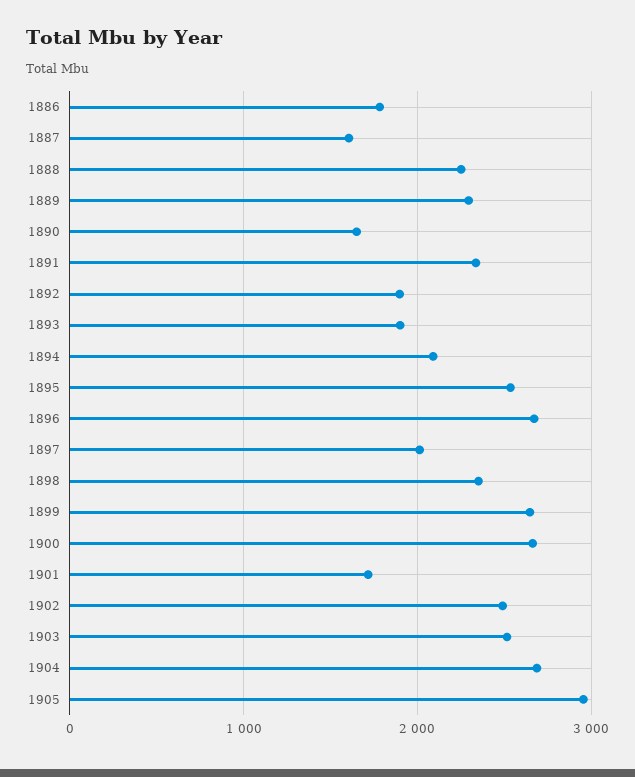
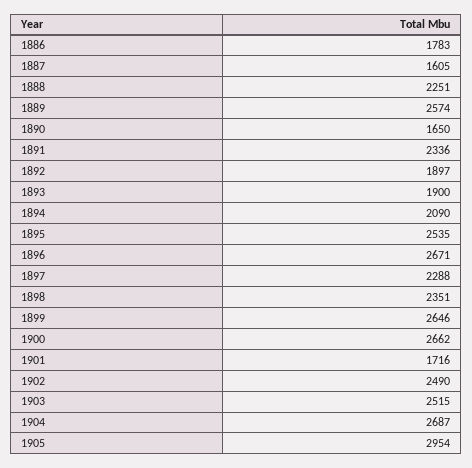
1889: 2300 -> 2574
1897: 2000 -> 2288

